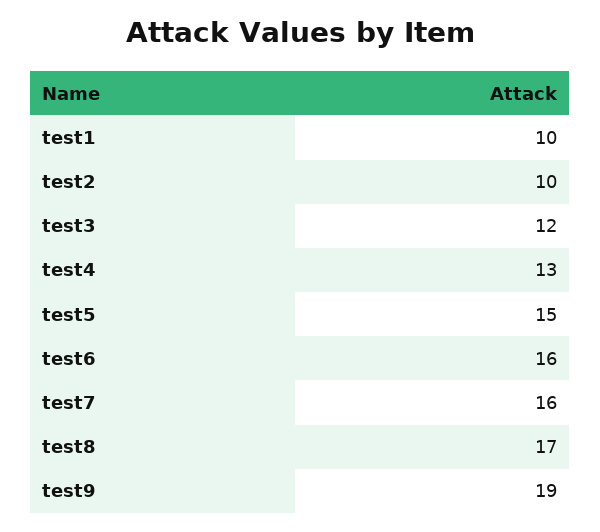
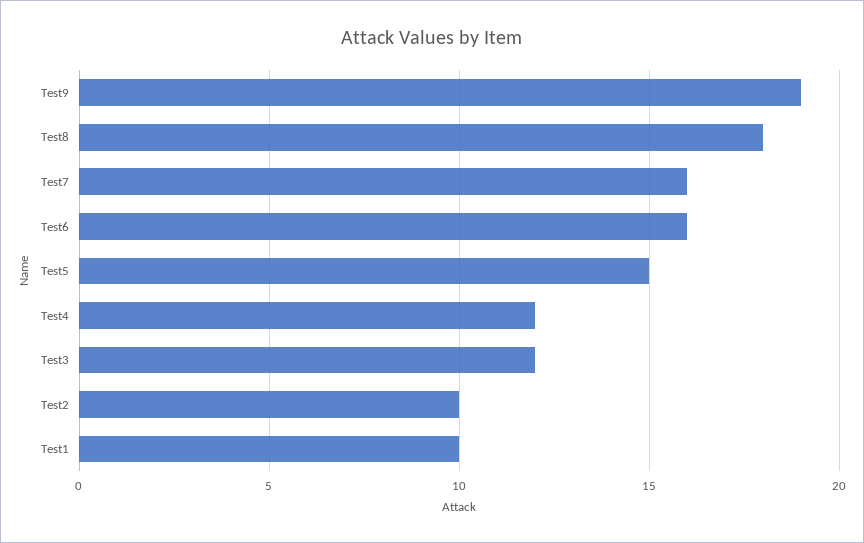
test4: 13 -> 12
test8: 17 -> 18

